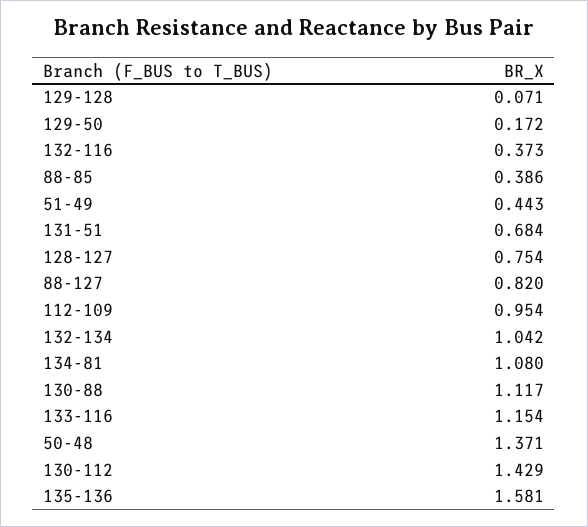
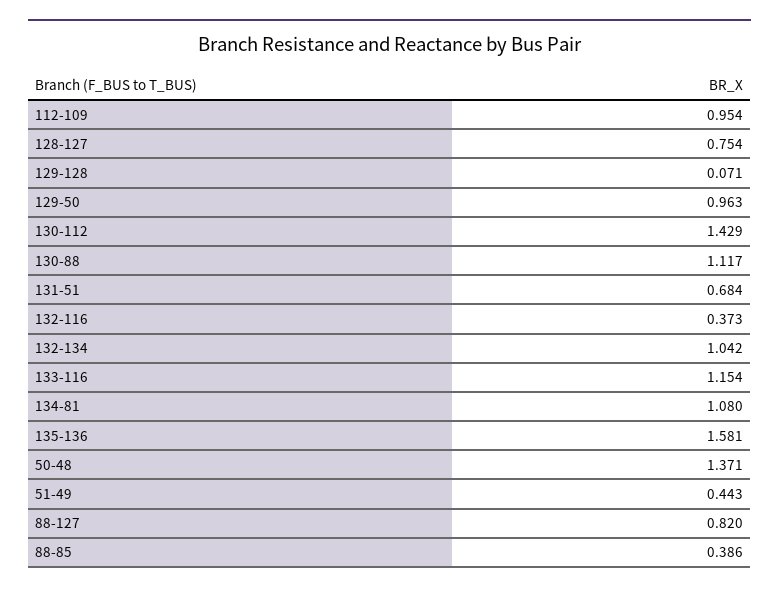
129-50: 0.172 -> 0.963

